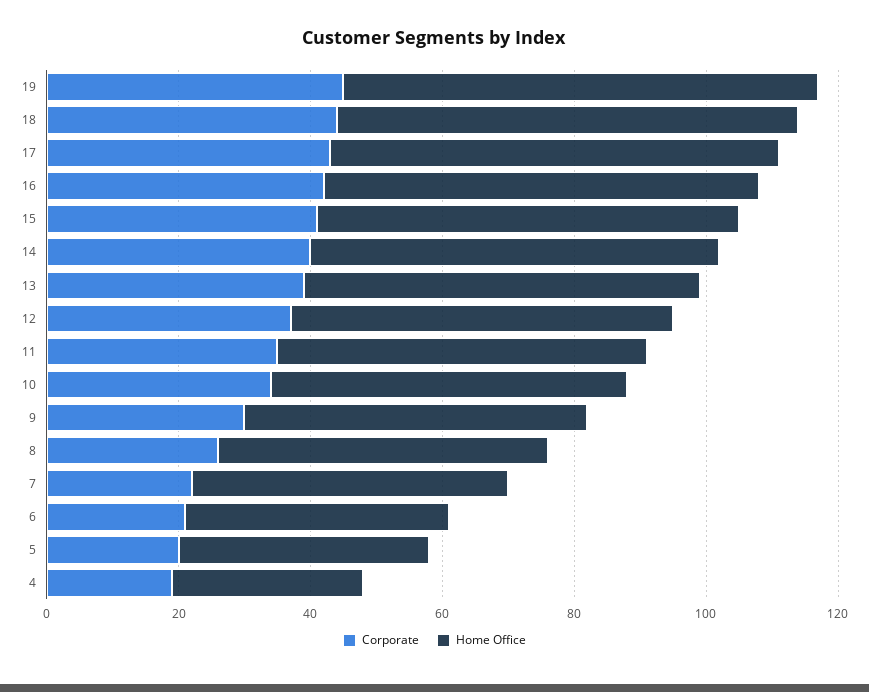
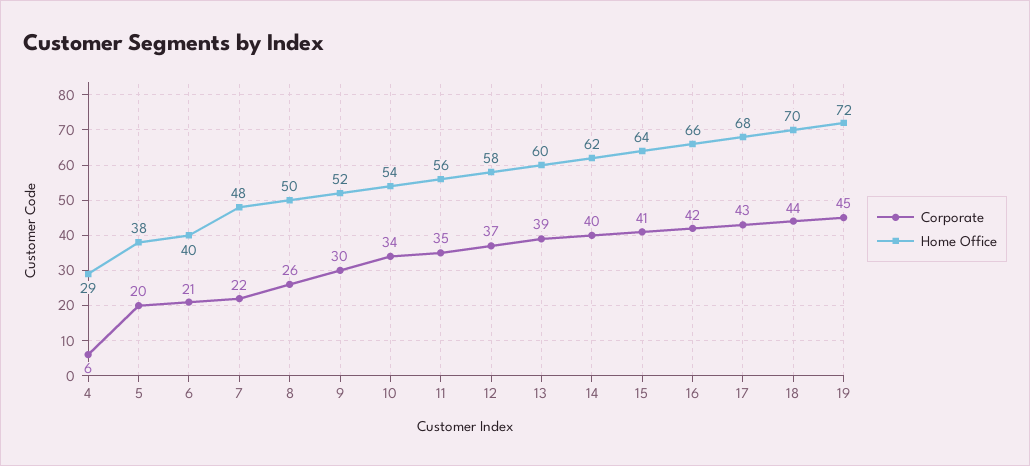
Corporate, 4: 20 -> 6

